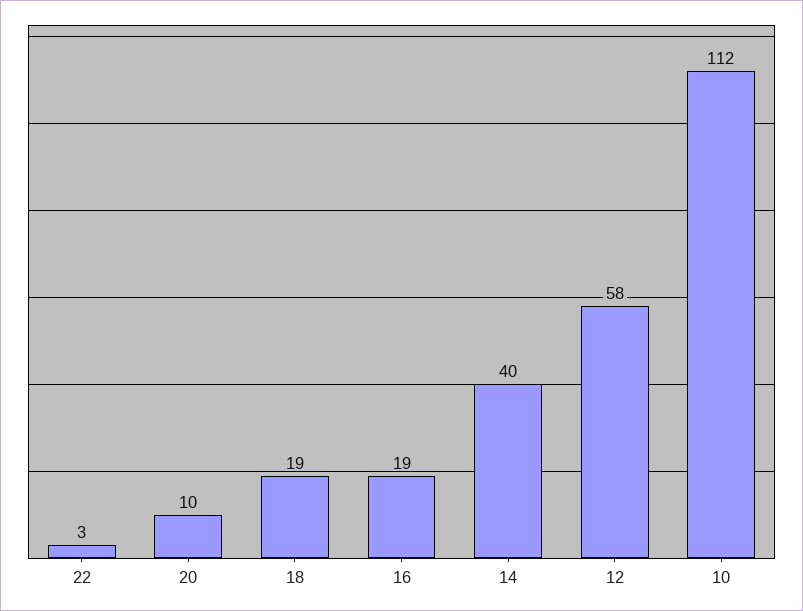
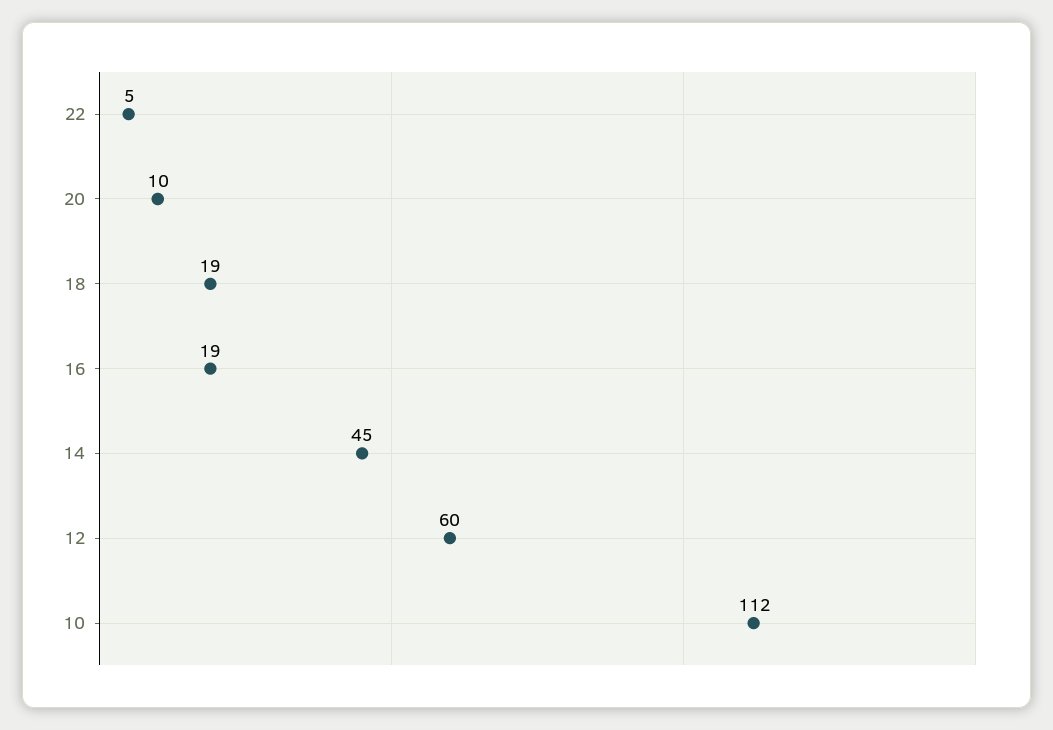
22: 3 -> 5
14: 40 -> 45
12: 58 -> 60

